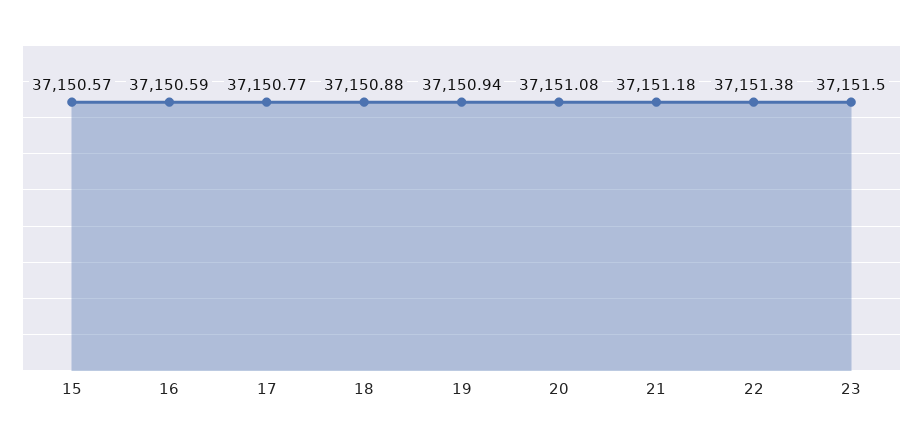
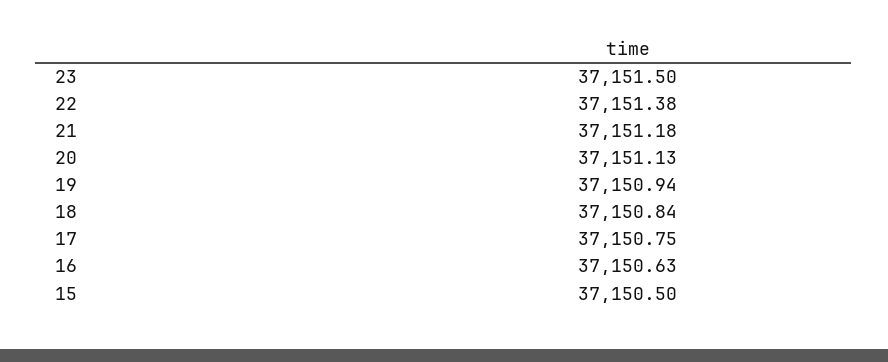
15: 37150.57 -> 37150.5
16: 37150.59 -> 37150.63
17: 37150.77 -> 37150.75
18: 37150.88 -> 37150.84
20: 37151.08 -> 37151.13

